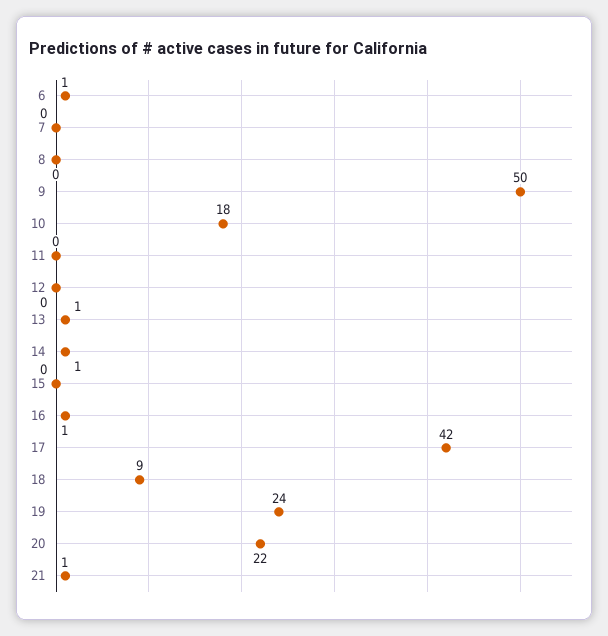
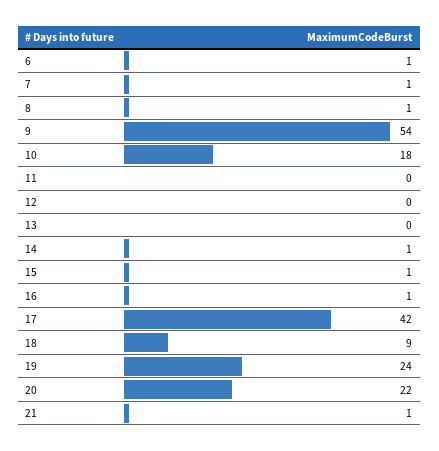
7: 0 -> 1
8: 0 -> 1
9: 50 -> 54
13: 1 -> 0
15: 0 -> 1

